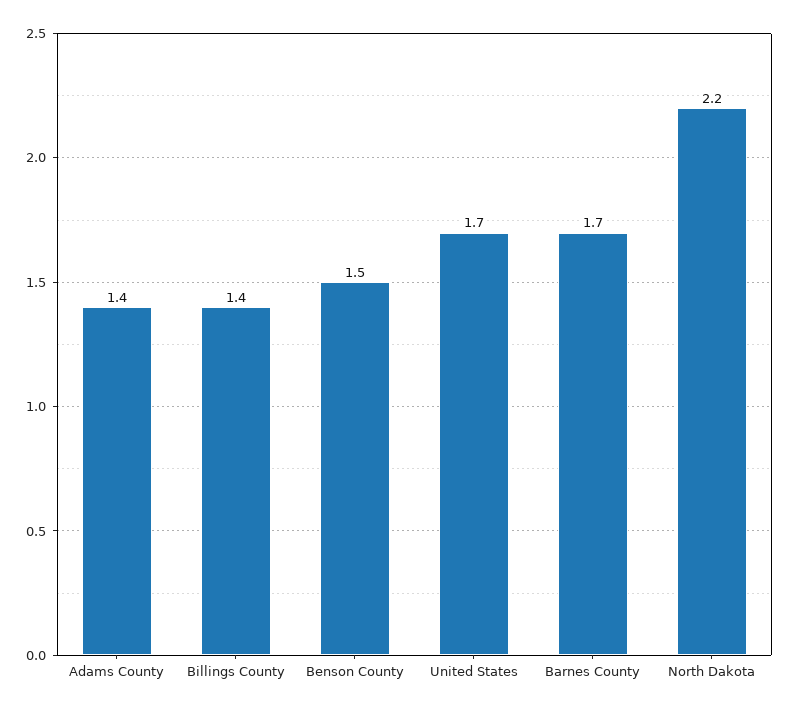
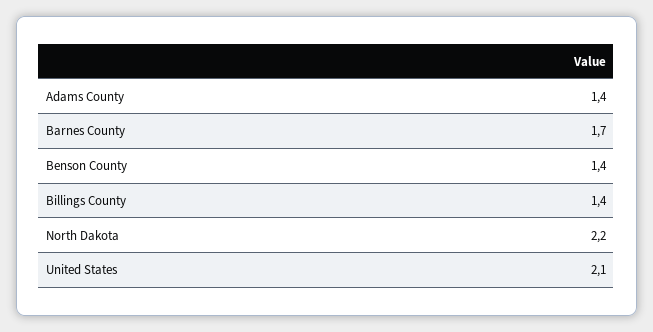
Benson County: 1.5 -> 1.4
United States: 1.7 -> 2.1

